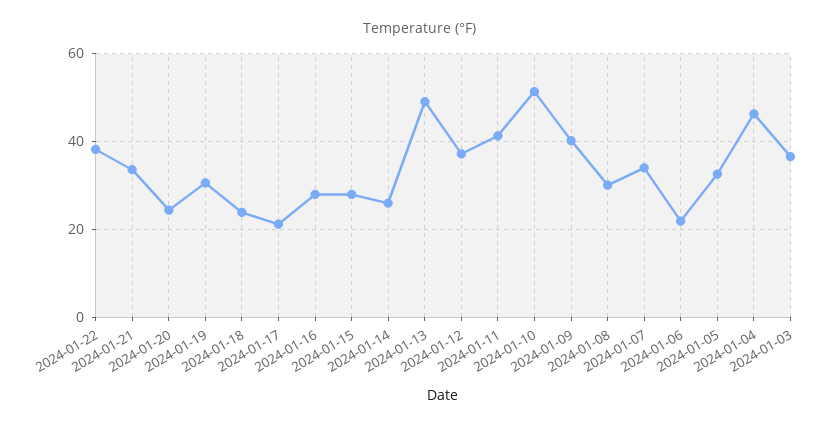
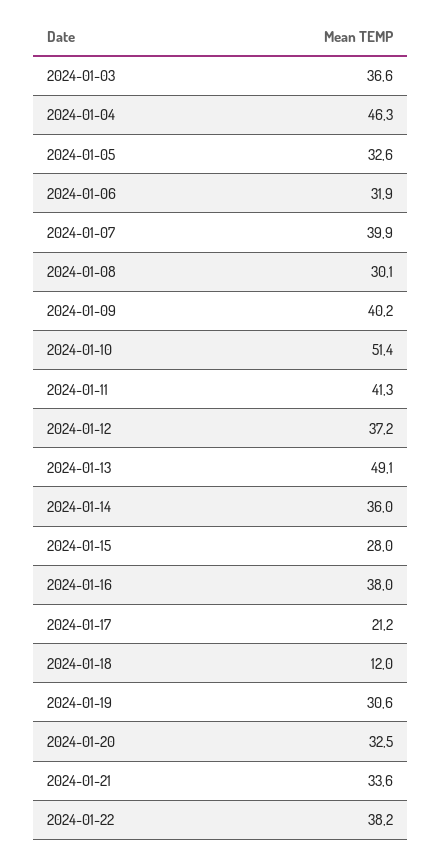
2024-01-20: 24 -> 32.5
2024-01-18: 24 -> 12
2024-01-16: 28 -> 38
2024-01-14: 26 -> 36
2024-01-07: 34 -> 39.9
2024-01-06: 22 -> 31.9

